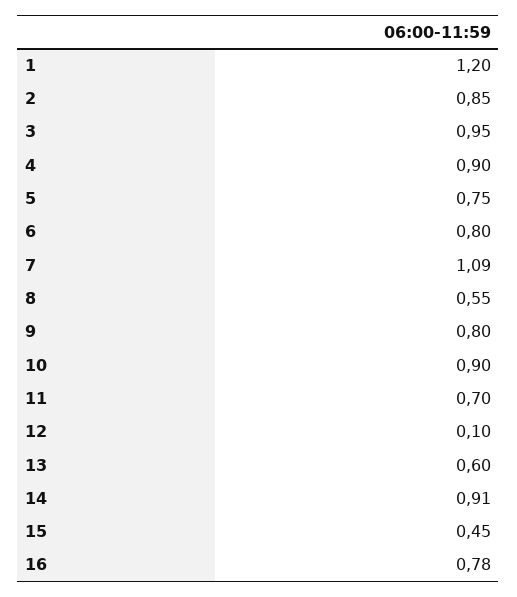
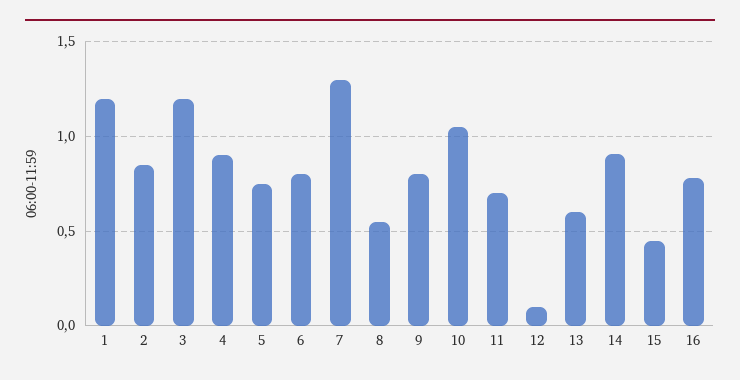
3: 0.95 -> 1.2
7: 1.09 -> 1.3
10: 0.9 -> 1.05

